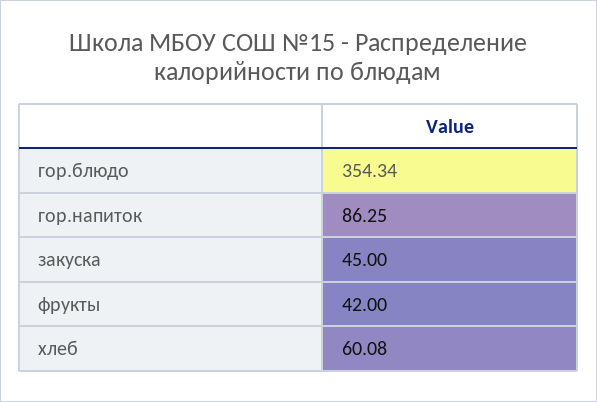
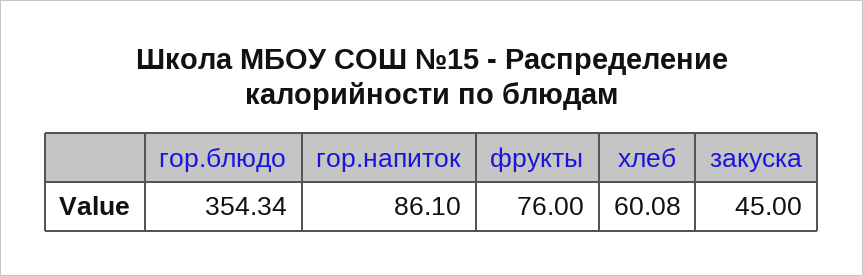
гор.напиток: 86.25 -> 86.1
фрукты: 42 -> 76

